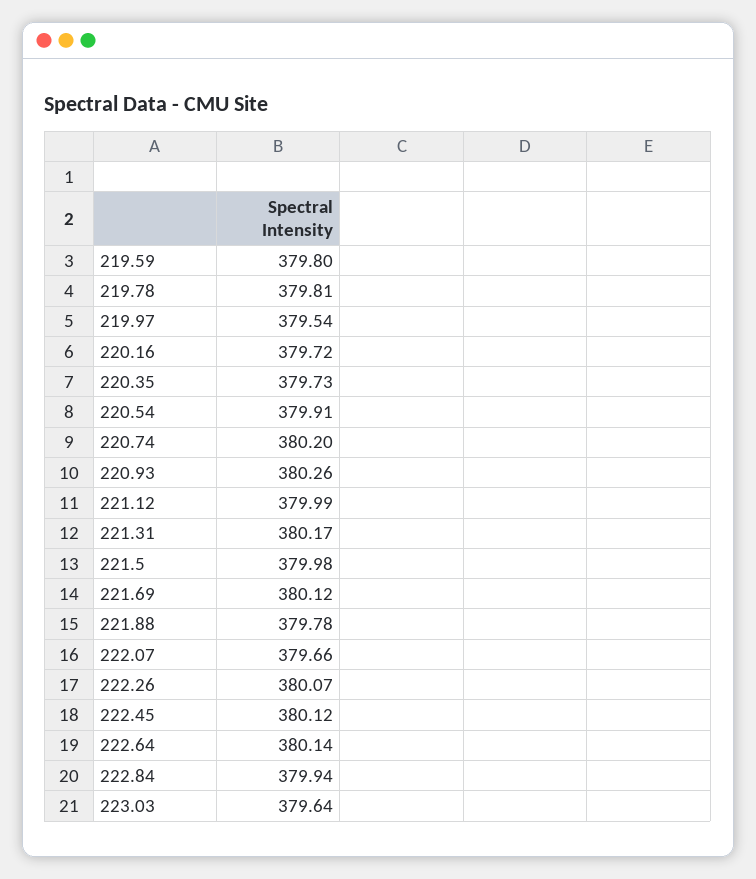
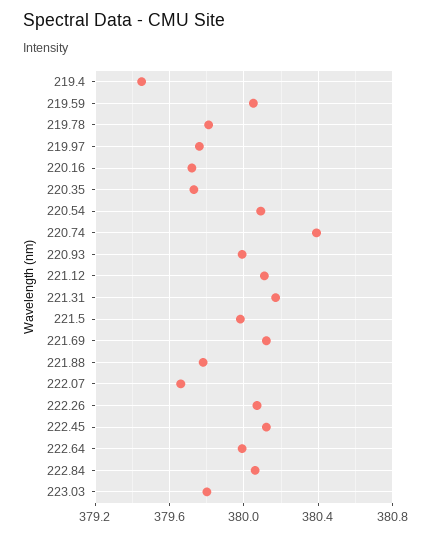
219.59: 379.8 -> 380.05
219.97: 379.54 -> 379.75
220.54: 379.91 -> 380.1
220.74: 380.2 -> 380.4
220.93: 380.26 -> 380
221.12: 379.99 -> 380.1
222.64: 380.14 -> 380
222.84: 379.94 -> 380.05
223.03: 379.64 -> 379.8
219.4: none -> 379.45

